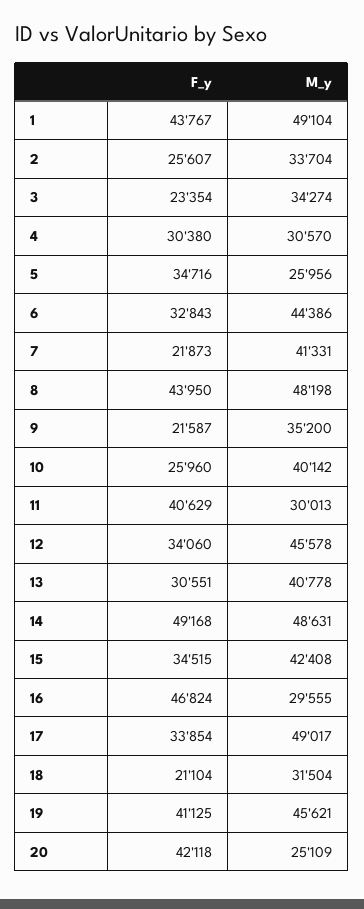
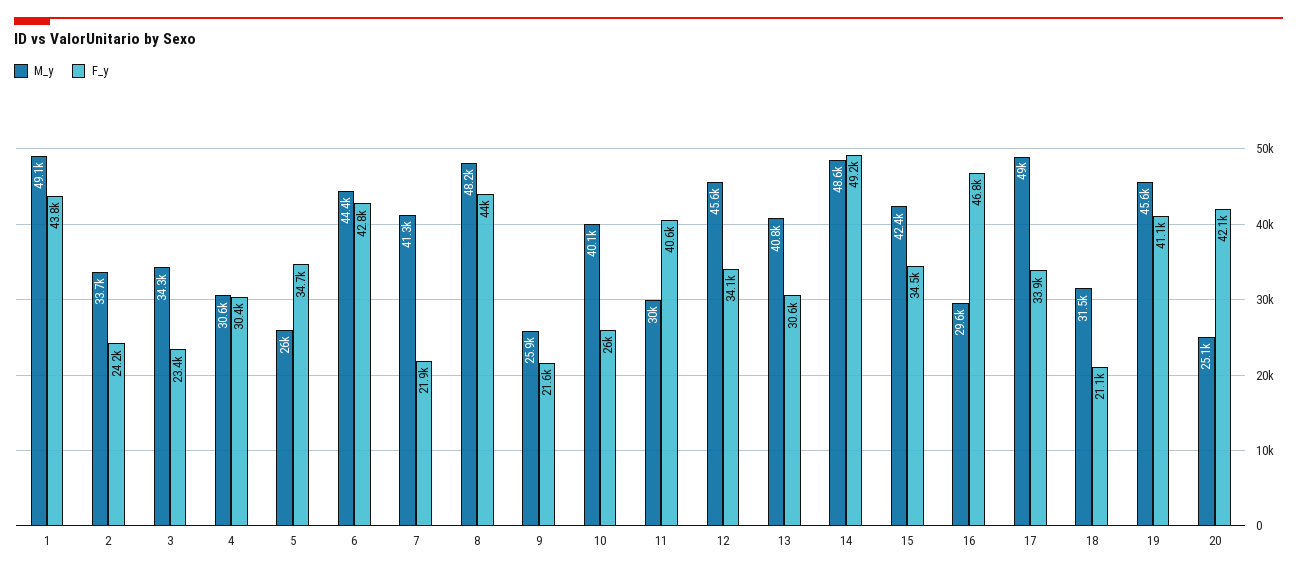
F_y, 2: 25607 -> 24200
F_y, 6: 32843 -> 42800
M_y, 9: 35200 -> 25900

